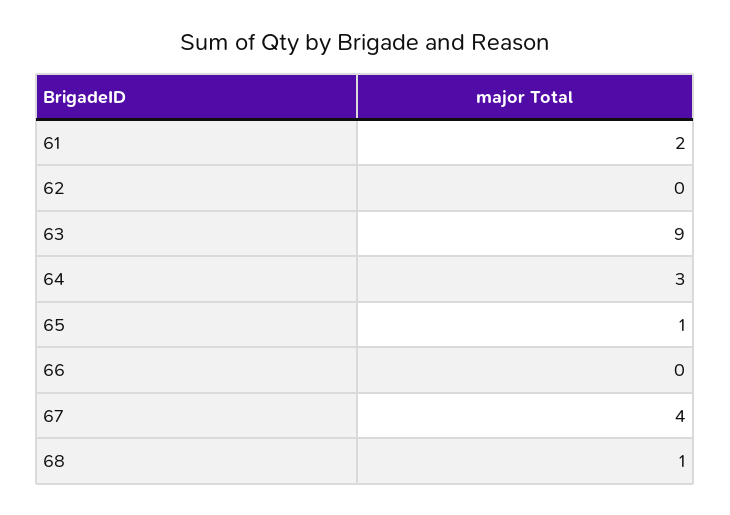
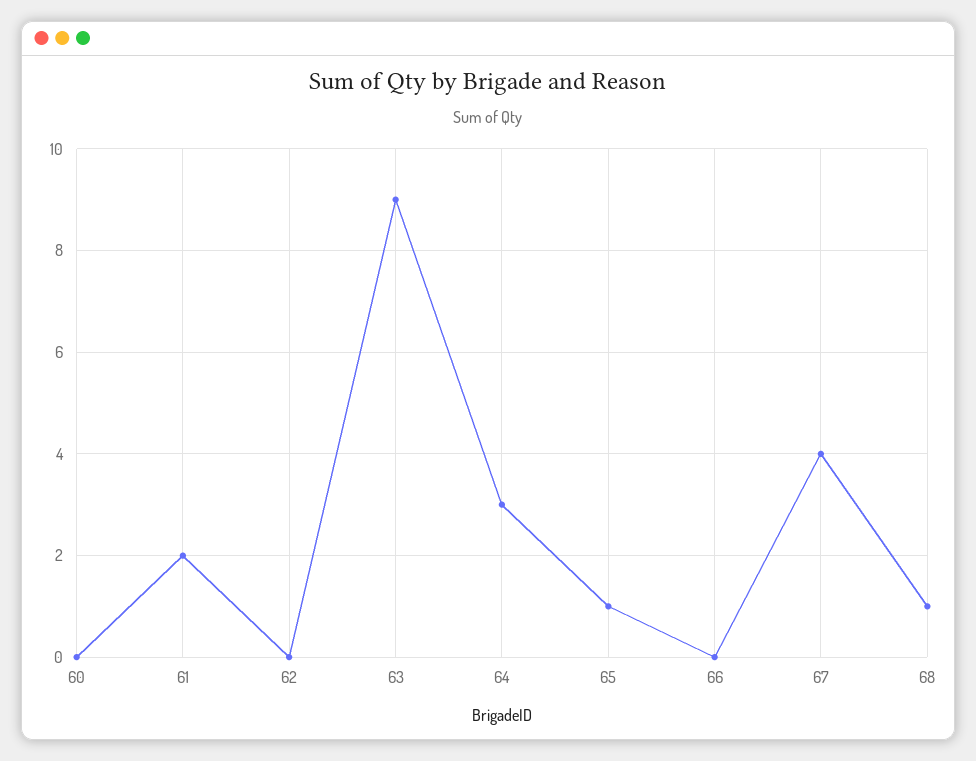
60: none -> 0

